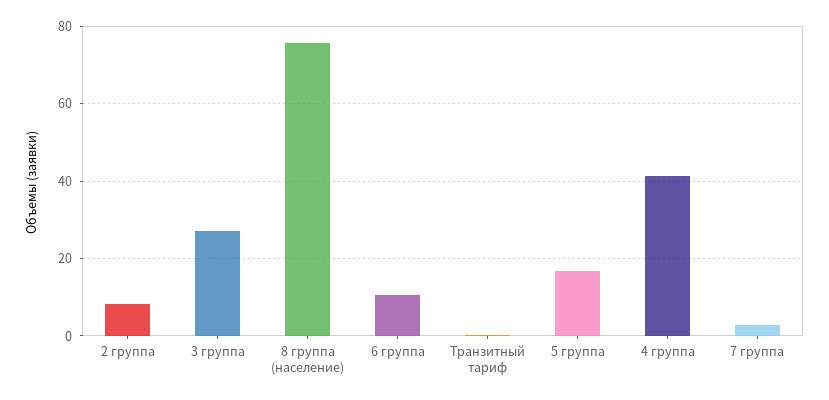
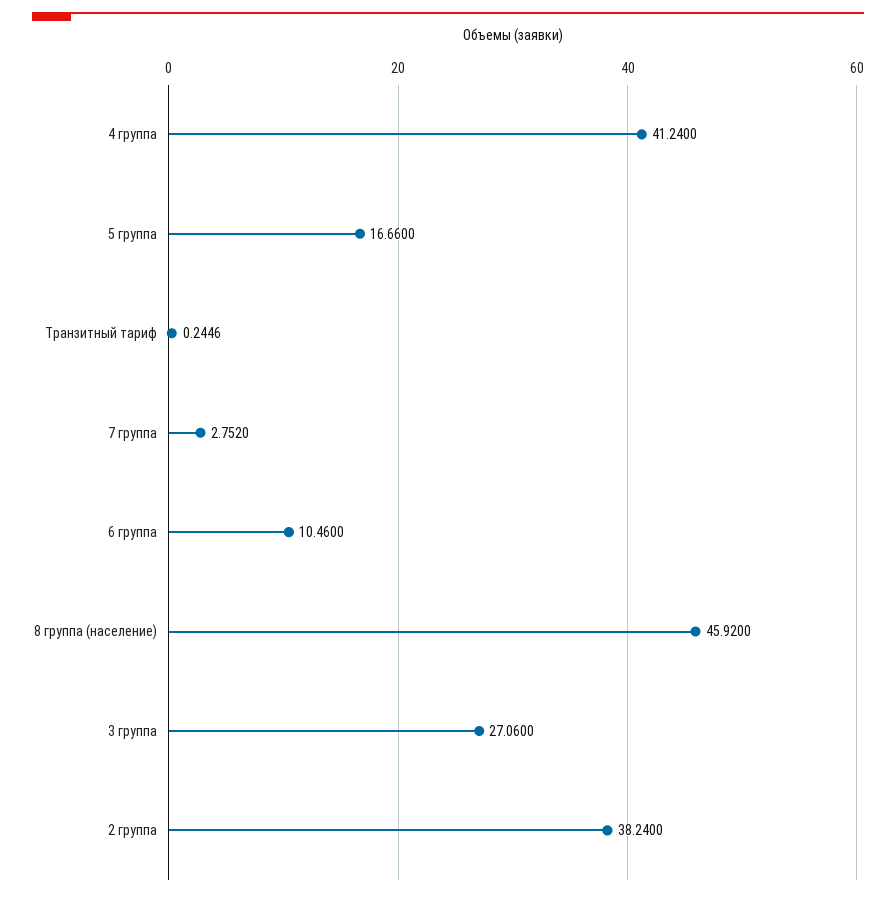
2 группа: 8 -> 38.24
8 группа (население): 76 -> 45.92

